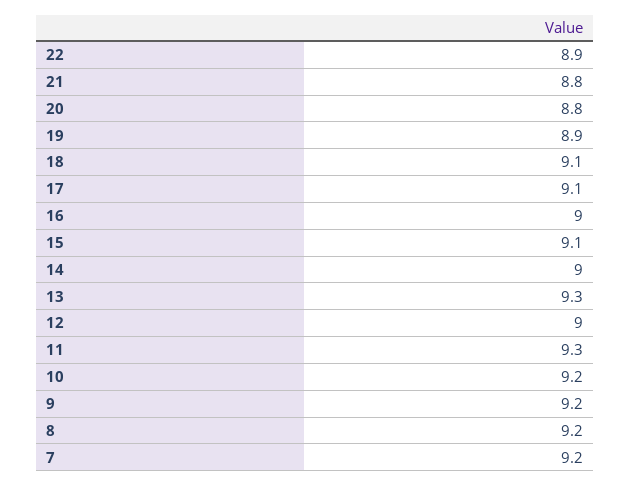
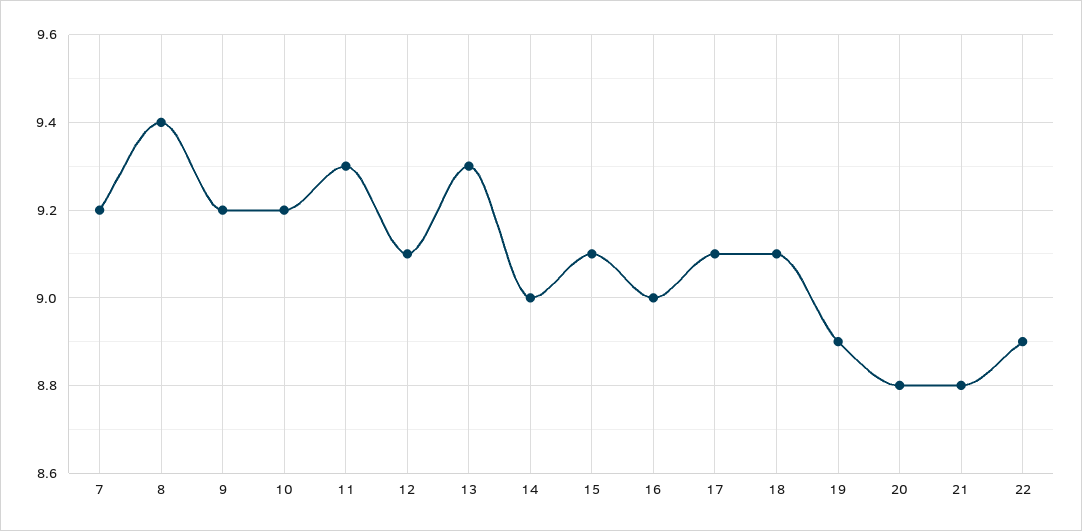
12: 9 -> 9.1
8: 9.2 -> 9.4

